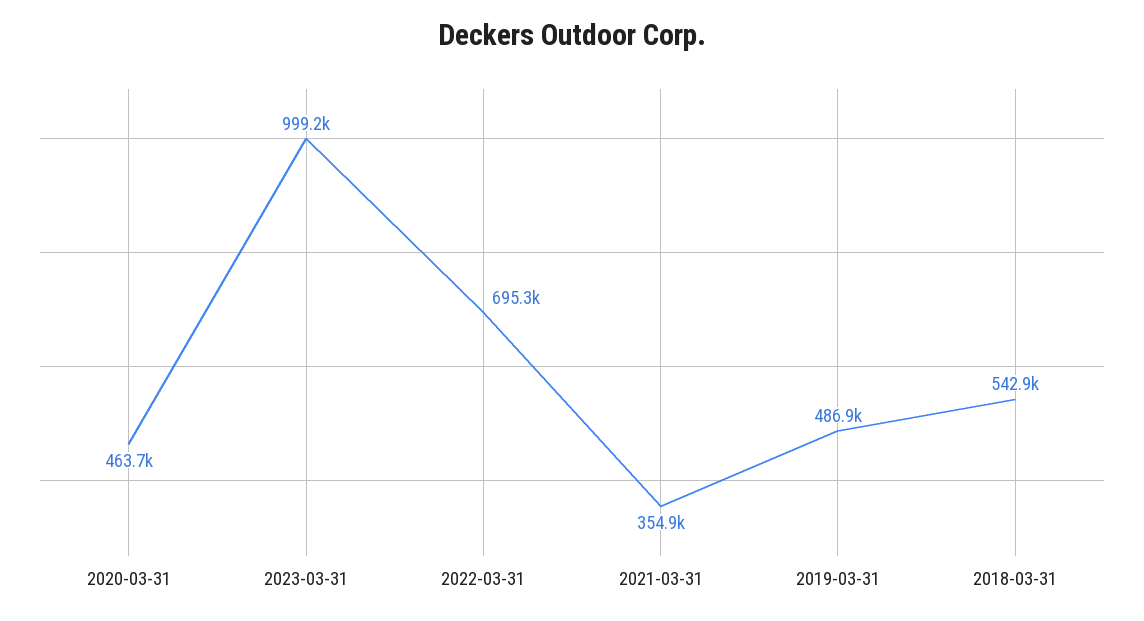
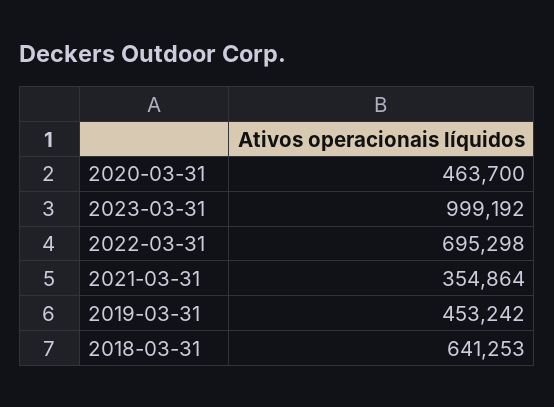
2019-03-31: 486900 -> 453242
2018-03-31: 542900 -> 641253

